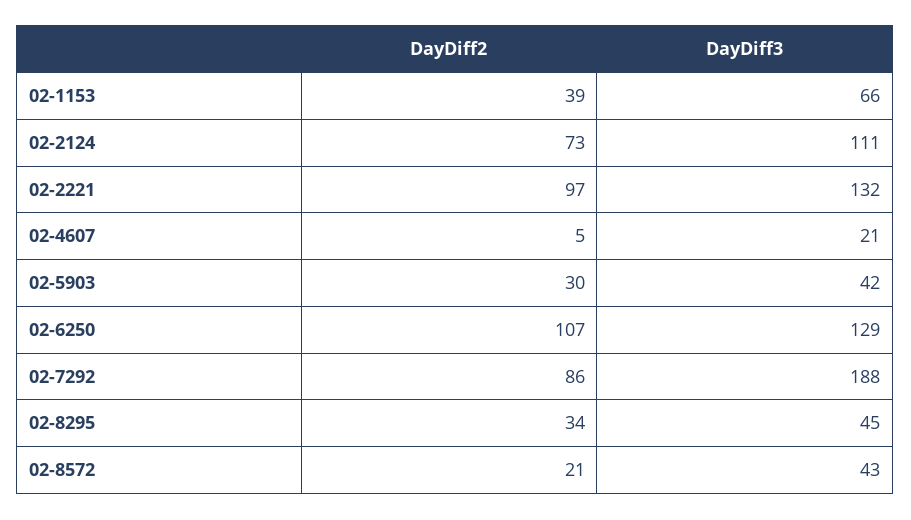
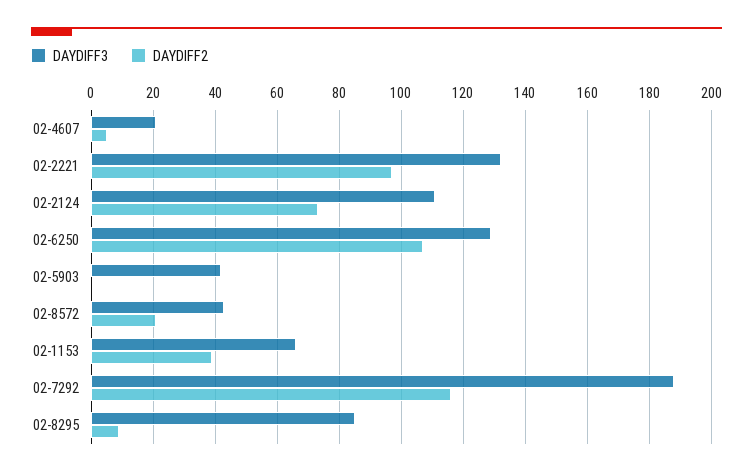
DayDiff2, 02-5903: 30 -> 0
DayDiff2, 02-7292: 86 -> 115
DayDiff2, 02-8295: 34 -> 10
DayDiff3, 02-8295: 45 -> 85

